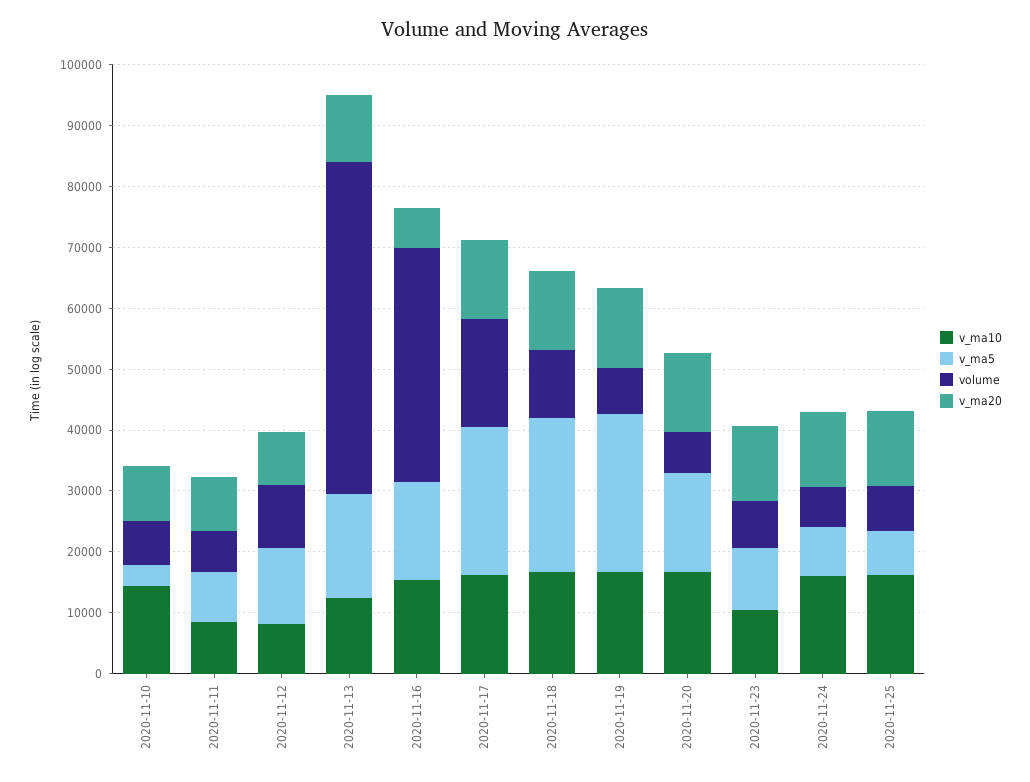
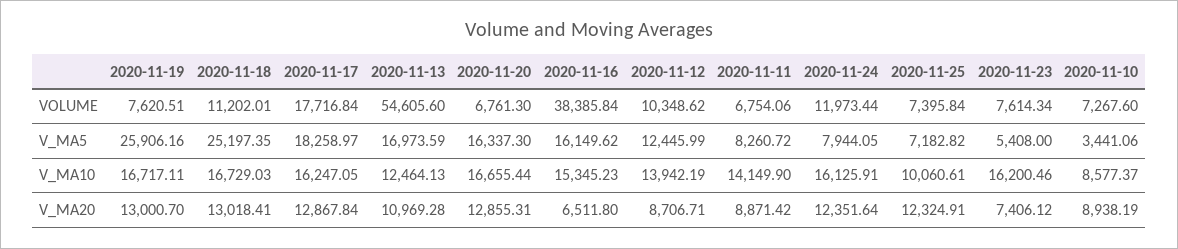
v_ma10, 2020-11-10: 14000 -> 8577.37
v_ma10, 2020-11-11: 8000 -> 14149.9
v_ma10, 2020-11-12: 8000 -> 13942.19
v_ma5, 2020-11-17: 24000 -> 18258.97
v_ma10, 2020-11-23: 10000 -> 16200.46
v_ma5, 2020-11-23: 10000 -> 5408
v_ma20, 2020-11-23: 12000 -> 7406.12
volume, 2020-11-24: 6000 -> 11973.44
v_ma10, 2020-11-25: 16000 -> 10060.61

